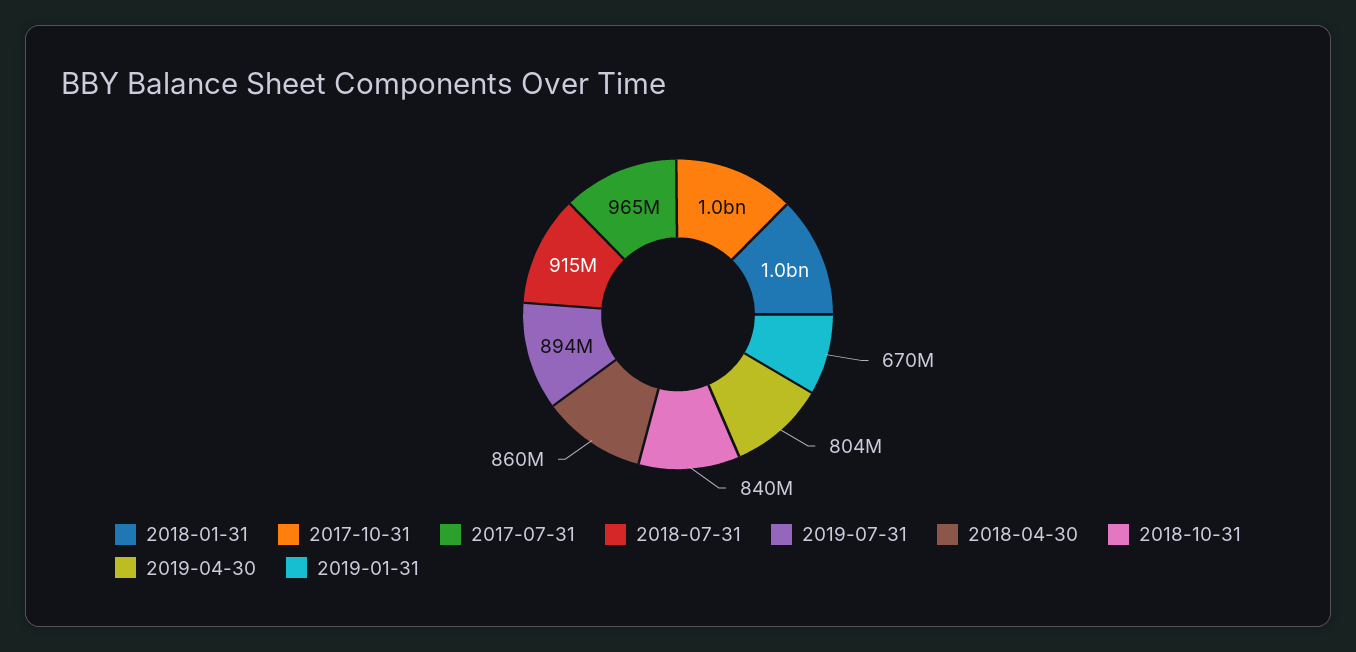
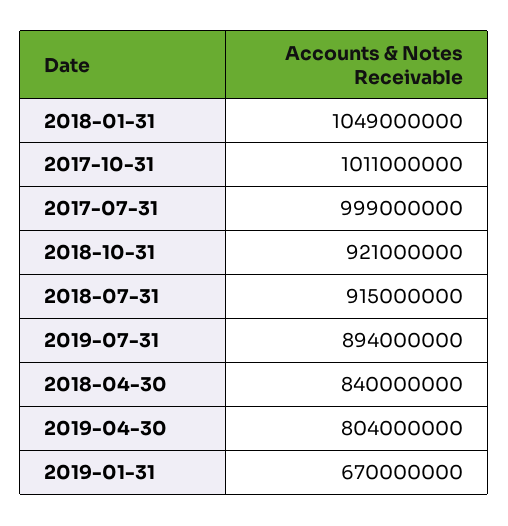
2017-07-31: 965000000 -> 999000000
2018-04-30: 860000000 -> 840000000
2018-10-31: 840000000 -> 921000000

